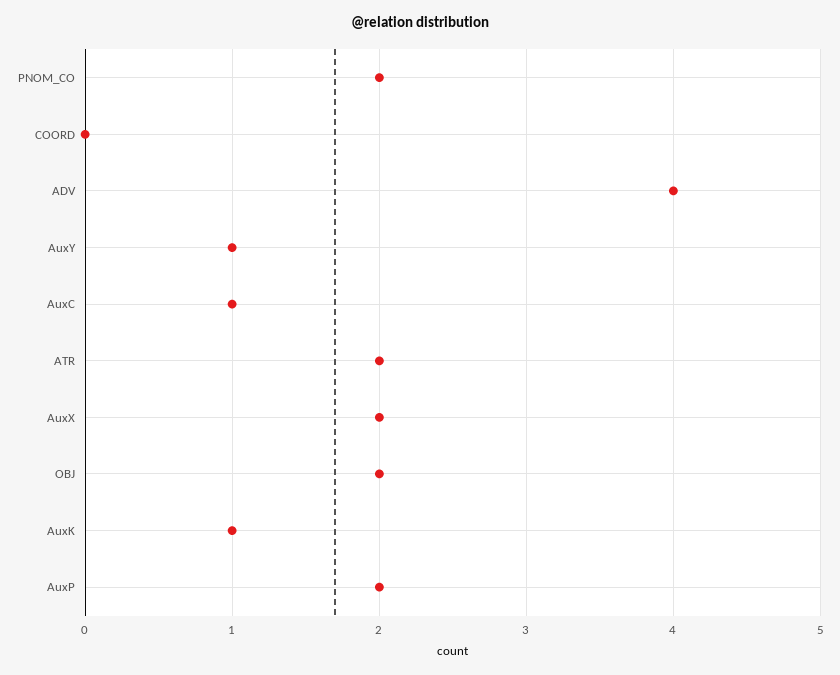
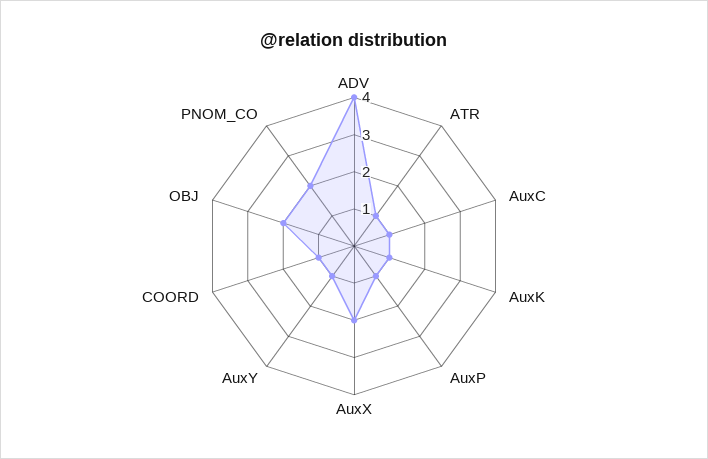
COORD: 0 -> 1
ATR: 2 -> 1
AuxP: 2 -> 1

